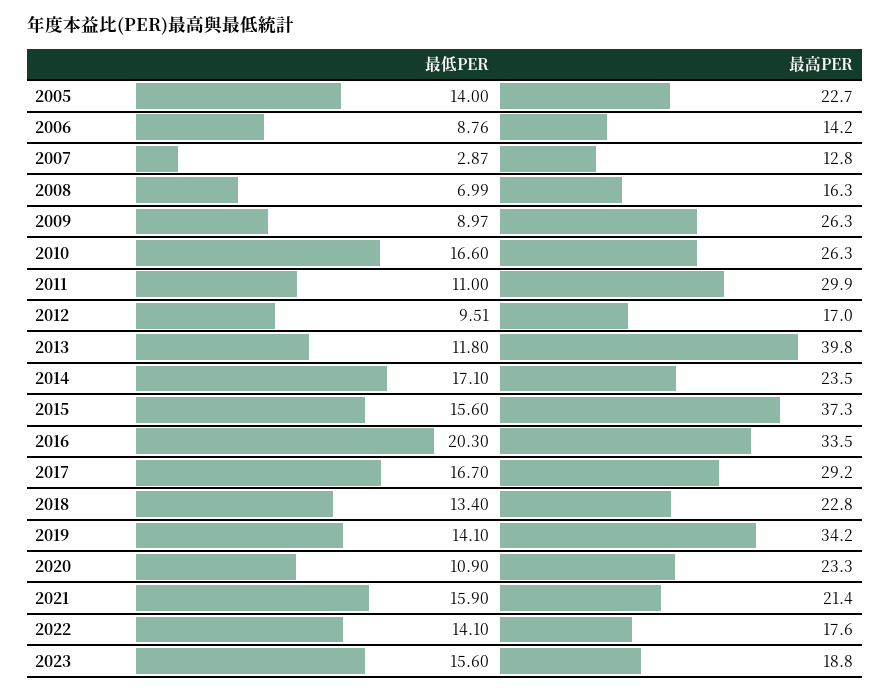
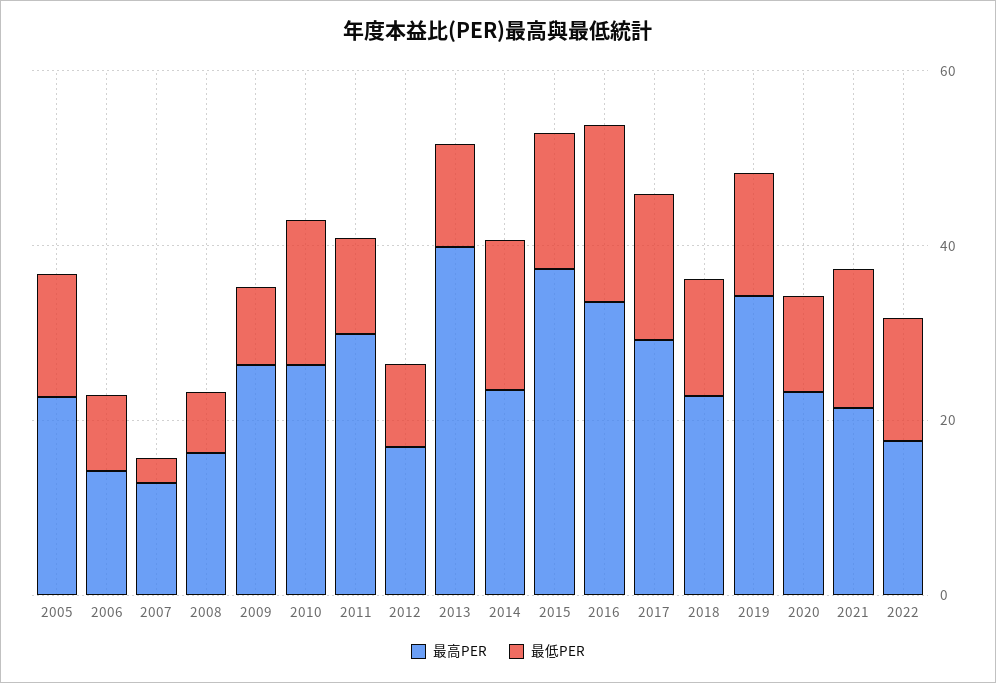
最低PER, 2023: 15.6 -> none
最高PER, 2023: 18.8 -> none

